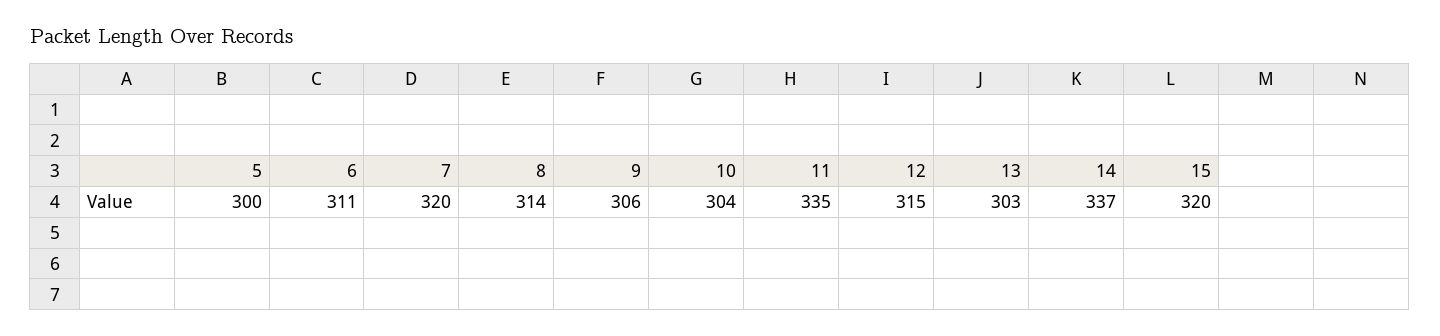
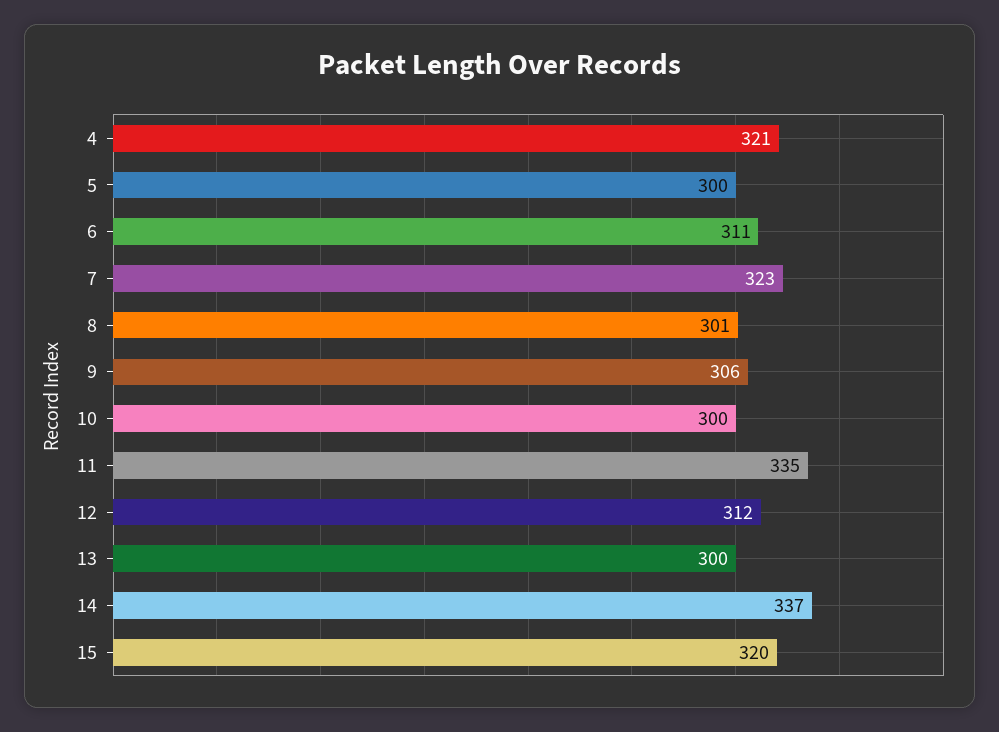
7: 320 -> 323
8: 314 -> 301
10: 304 -> 300
12: 315 -> 312
13: 303 -> 300
4: none -> 321

